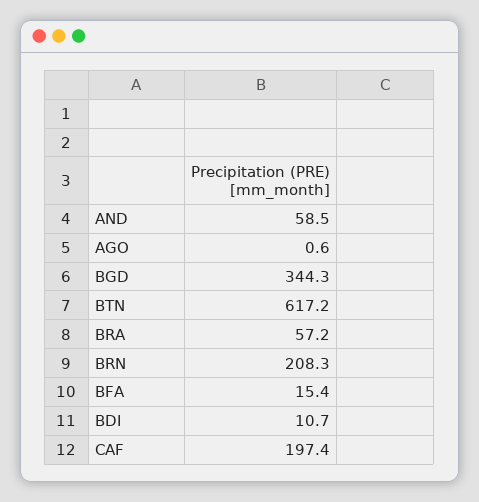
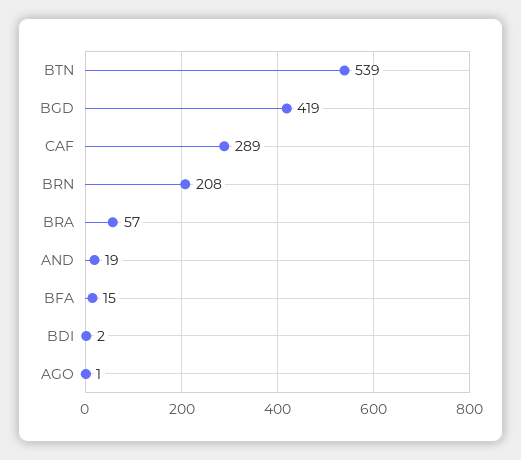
AND: 58.5 -> 19
BGD: 344.3 -> 419
BTN: 617.2 -> 539
BDI: 10.7 -> 2
CAF: 197.4 -> 289

